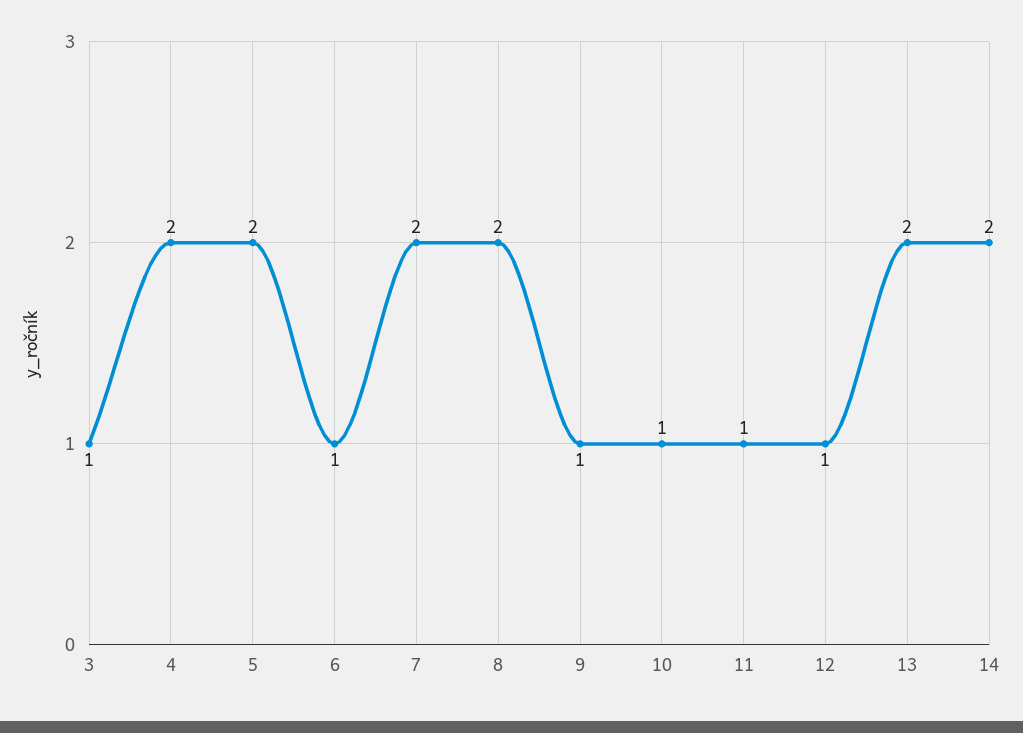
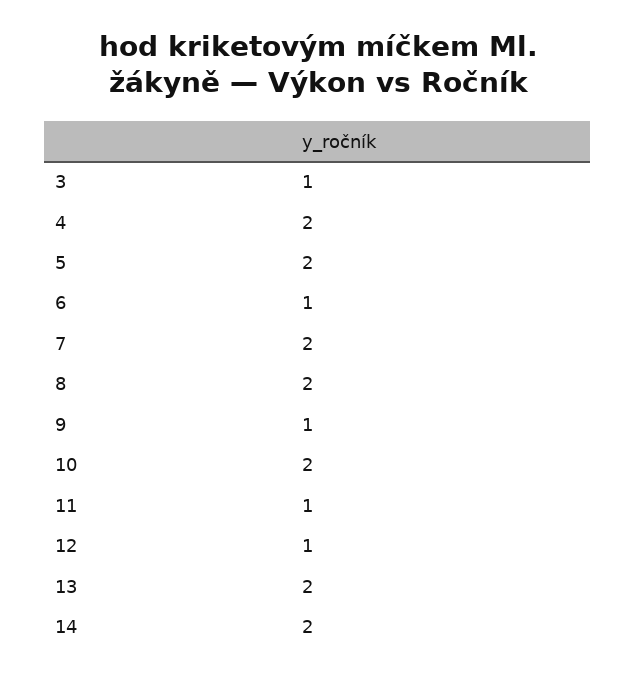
10: 1 -> 2

